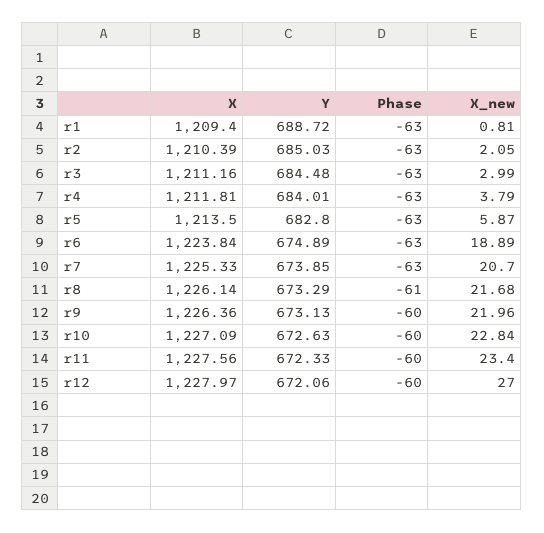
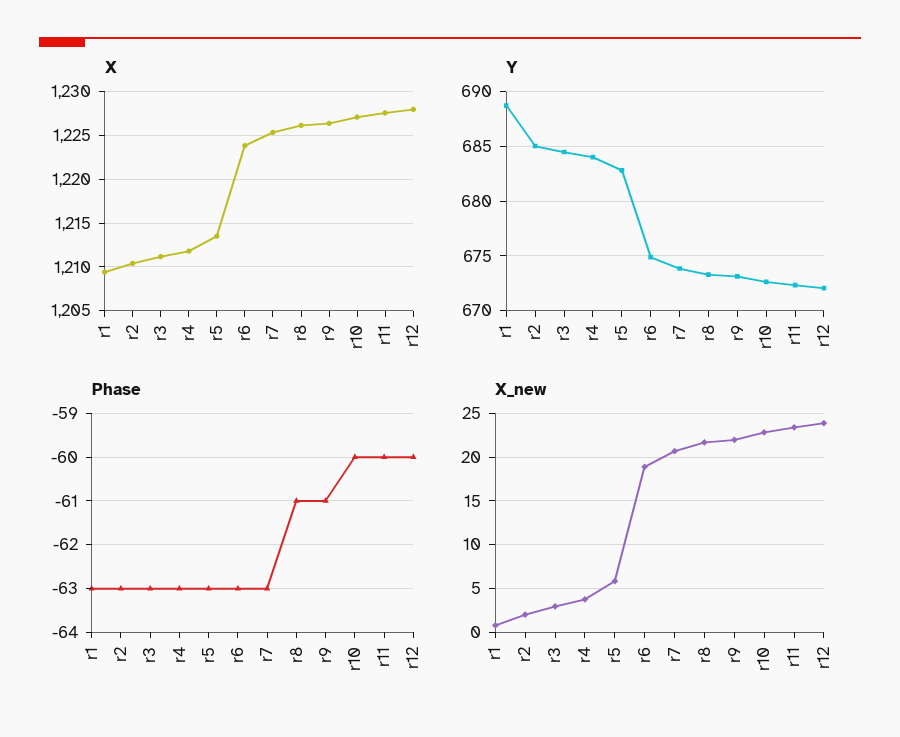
Phase, r9: -60 -> -61
X_new, r12: 27 -> 24

